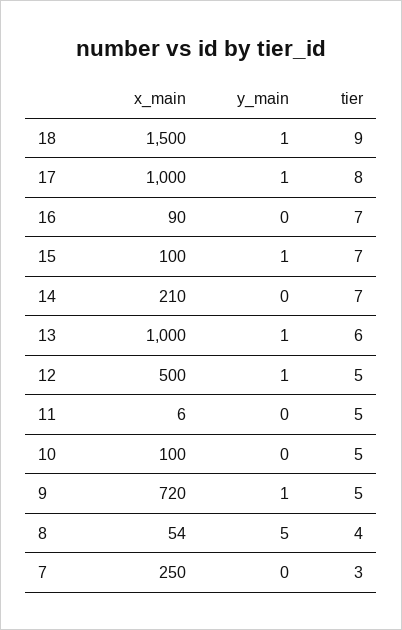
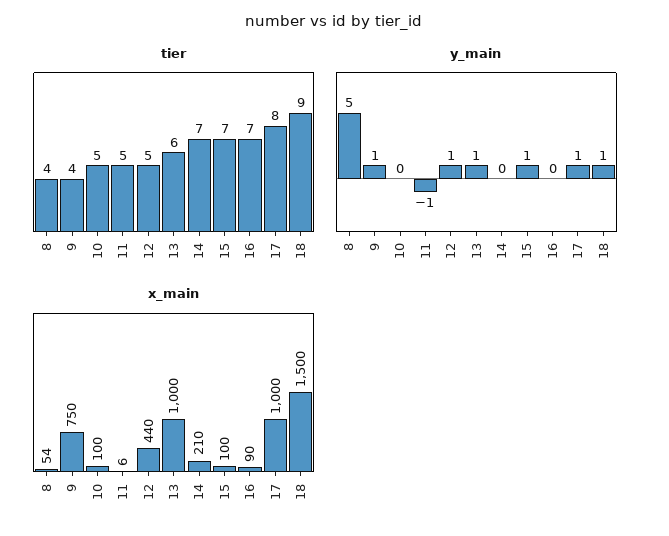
x_main, 12: 500 -> 440
y_main, 11: 0 -> -1
x_main, 9: 720 -> 750
tier, 9: 5 -> 4
x_main, 7: 250 -> none
y_main, 7: 0 -> none
tier, 7: 3 -> none

